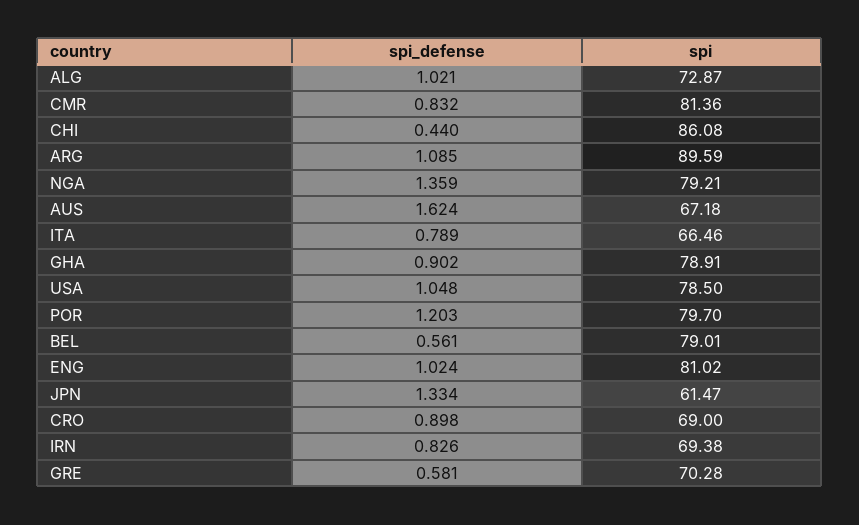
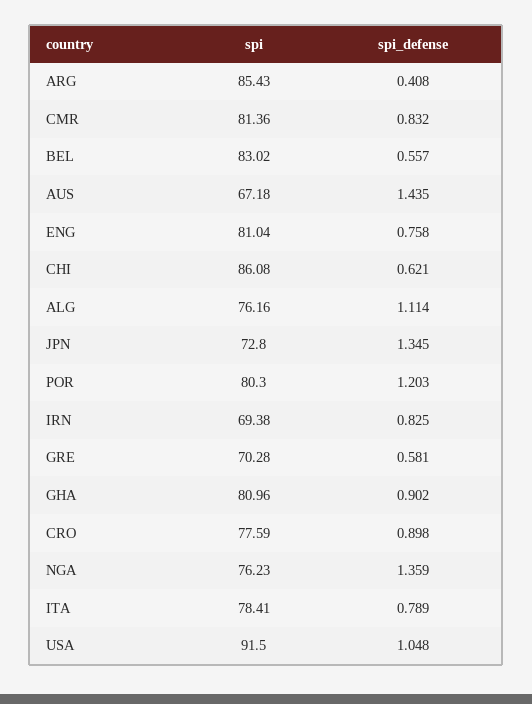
spi_defense, ALG: 1.021 -> 1.114
spi, ALG: 72.87 -> 76.16
spi_defense, CHI: 0.44 -> 0.621
spi_defense, ARG: 1.085 -> 0.408
spi, ARG: 89.59 -> 85.43
spi, NGA: 79.21 -> 76.23
spi_defense, AUS: 1.624 -> 1.435
spi, ITA: 66.46 -> 78.41
spi, GHA: 78.91 -> 80.96
spi, USA: 78.5 -> 91.5
spi, POR: 79.7 -> 80.3
spi_defense, BEL: 0.561 -> 0.557
spi, BEL: 79.01 -> 83.02
spi_defense, ENG: 1.024 -> 0.758
spi, ENG: 81.02 -> 81.04
spi_defense, JPN: 1.334 -> 1.345
spi, JPN: 61.47 -> 72.8
spi, CRO: 69 -> 77.59
spi_defense, IRN: 0.826 -> 0.825

